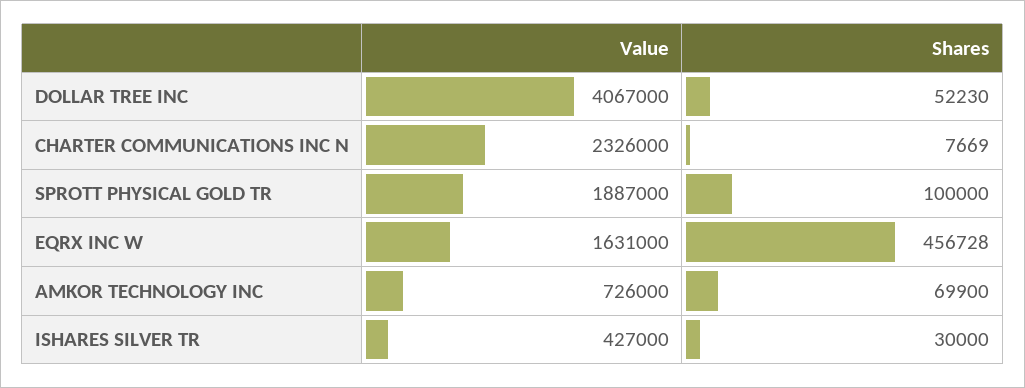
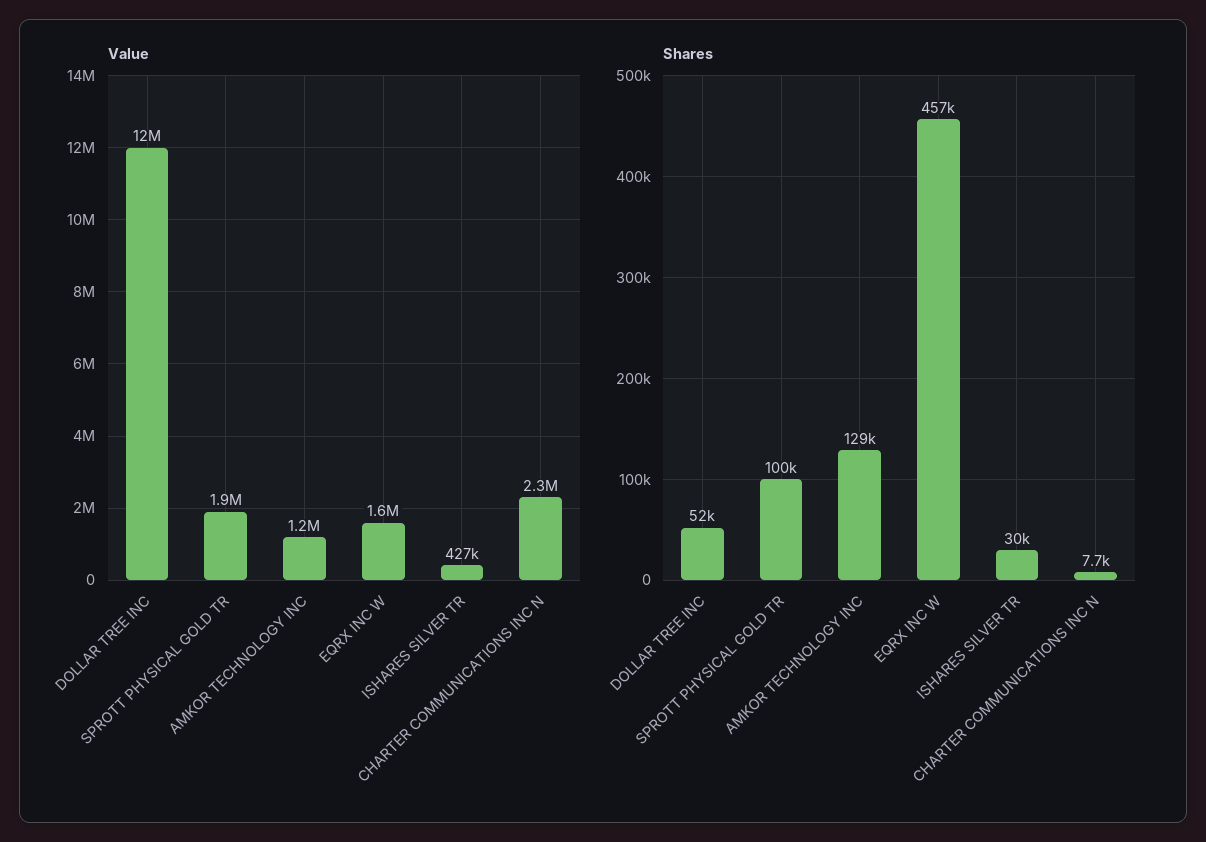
Value, DOLLAR TREE INC: 4067000 -> 12000000
Value, AMKOR TECHNOLOGY INC: 726000 -> 1200000
Shares, AMKOR TECHNOLOGY INC: 69900 -> 129000

